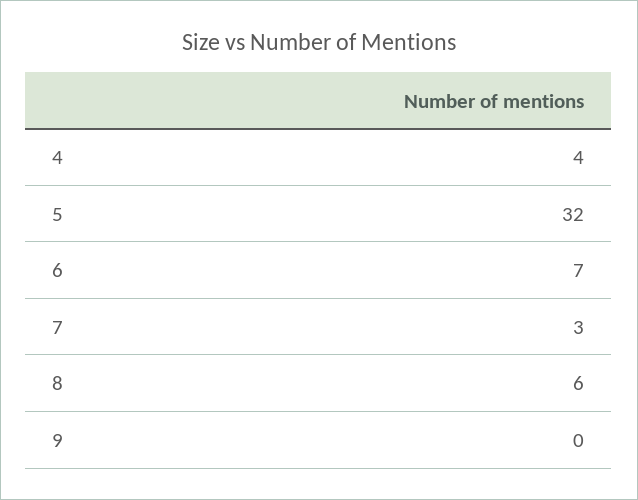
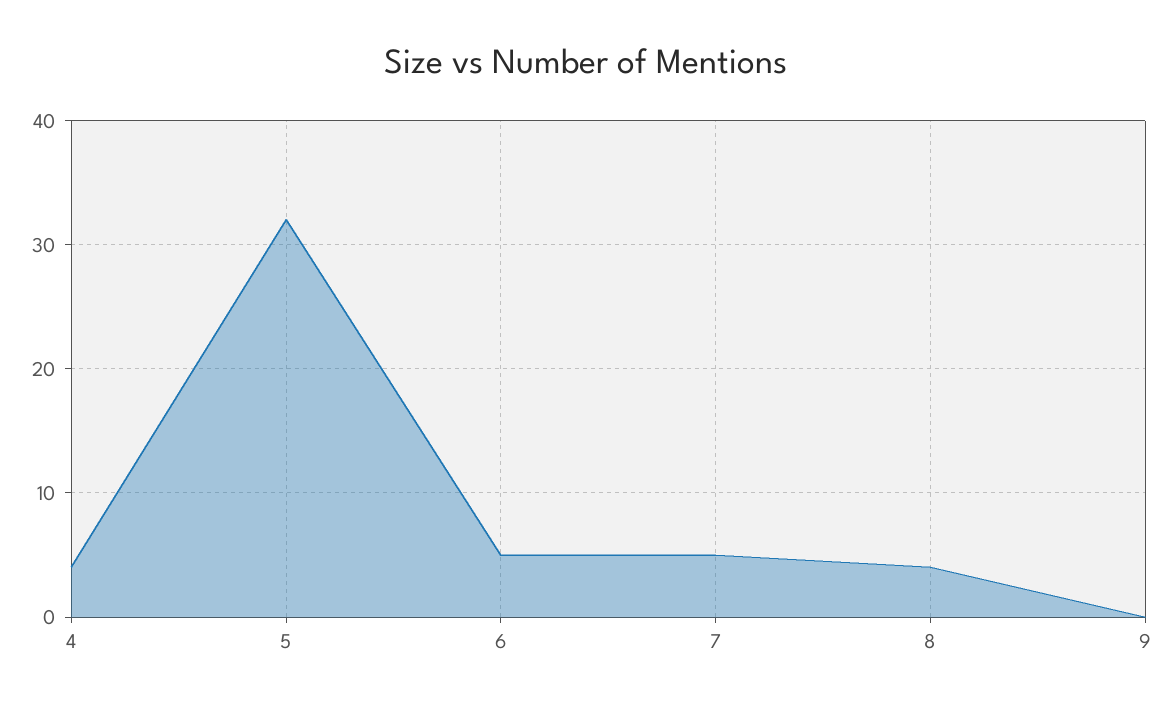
6: 7 -> 5
7: 3 -> 5
8: 6 -> 4

